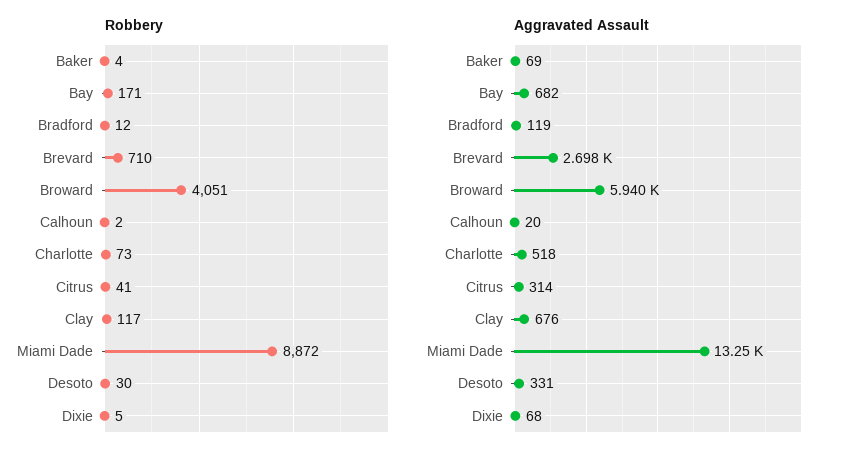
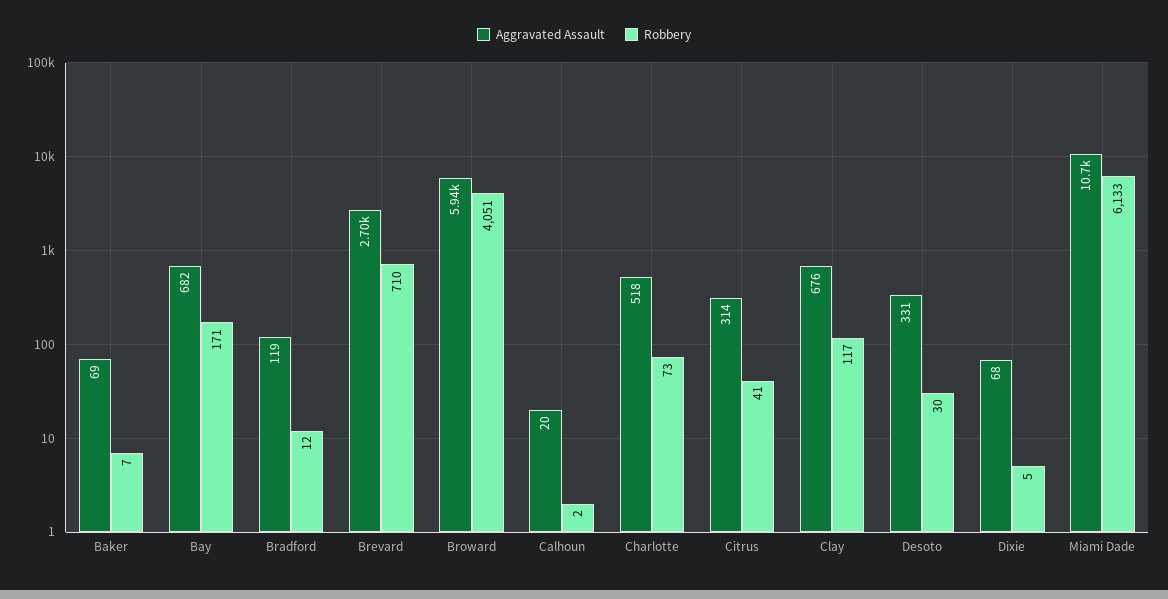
Robbery, Baker: 4 -> 7
Robbery, Miami Dade: 8872 -> 6133
Aggravated Assault, Miami Dade: 13250 -> 10700

